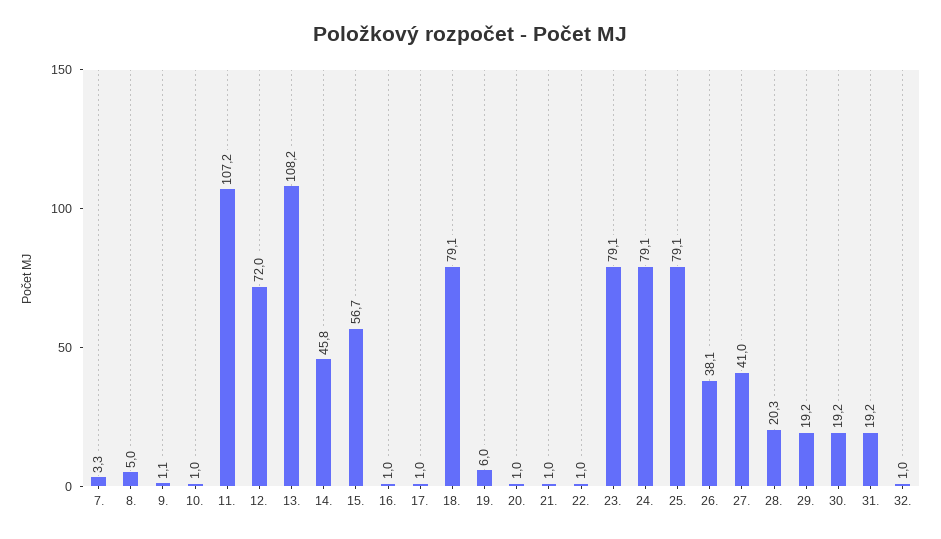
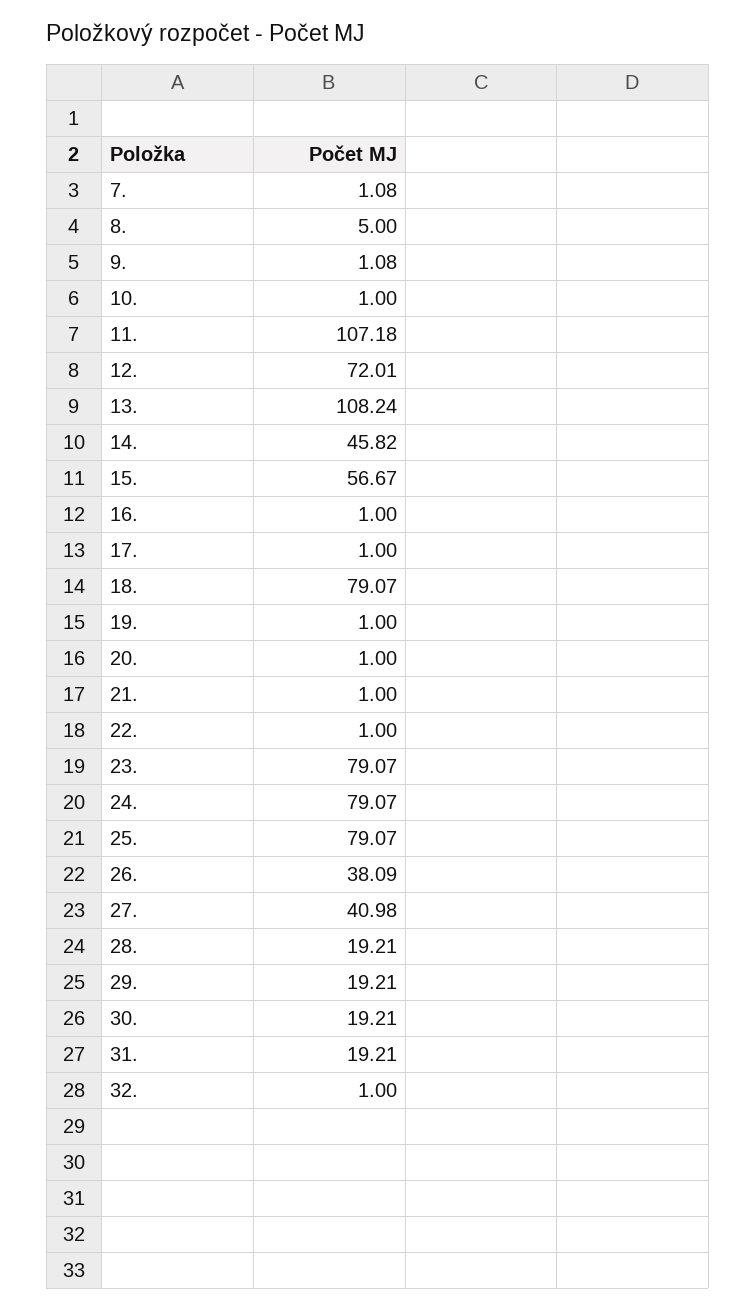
7.: 3.3 -> 1.08
19.: 6 -> 1
28.: 20.3 -> 19.21

